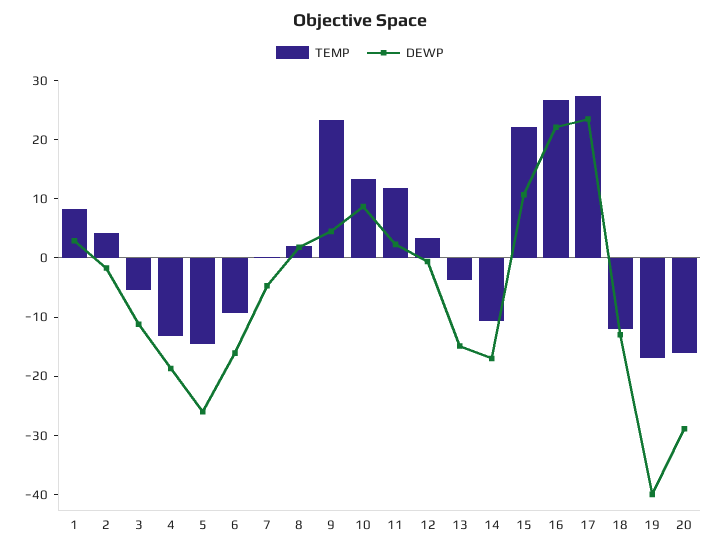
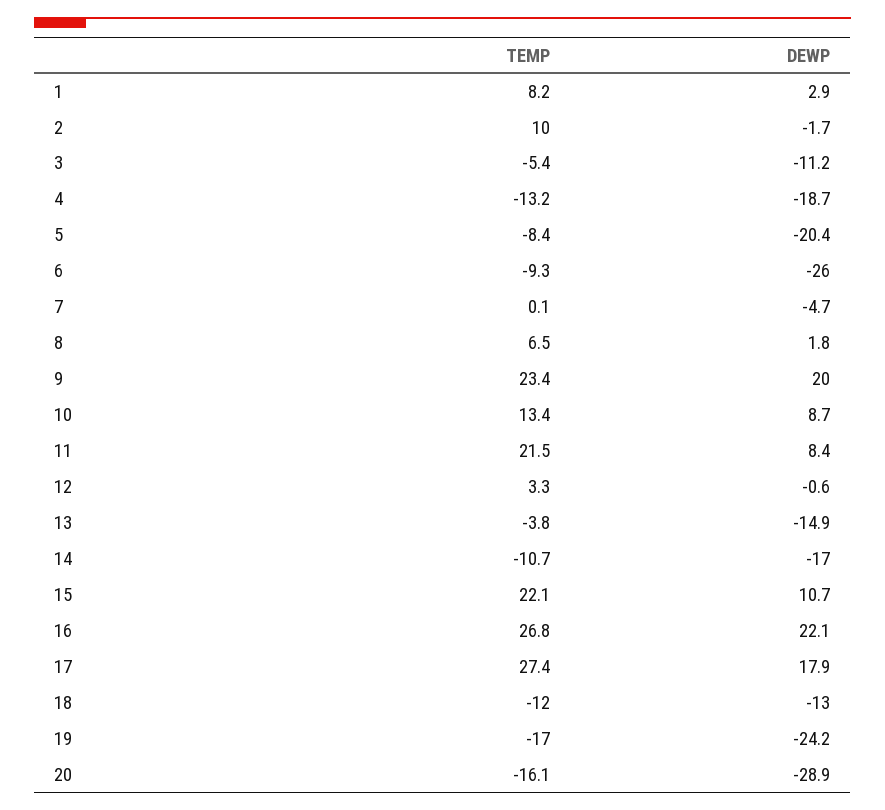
TEMP, 2: 4 -> 10
TEMP, 5: -14 -> -8.4
DEWP, 5: -26 -> -20.4
DEWP, 6: -16 -> -26
TEMP, 8: 2 -> 6.5
DEWP, 9: 4 -> 20
TEMP, 11: 12 -> 21.5
DEWP, 11: 2 -> 8.4
DEWP, 17: 24 -> 17.9
DEWP, 19: -40 -> -24.2

